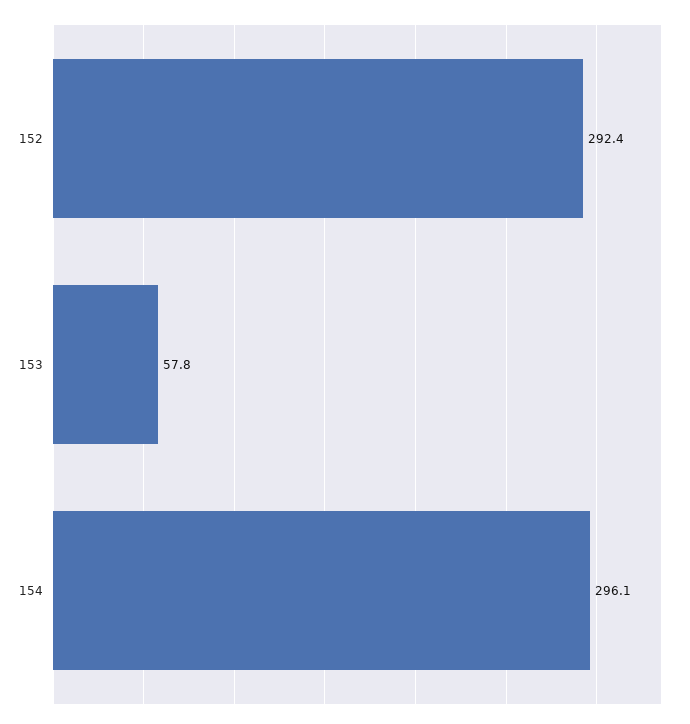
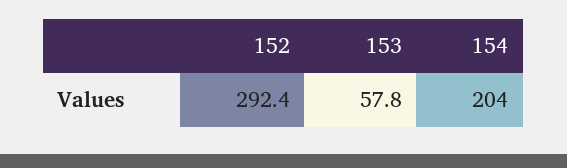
154: 296.1 -> 204

